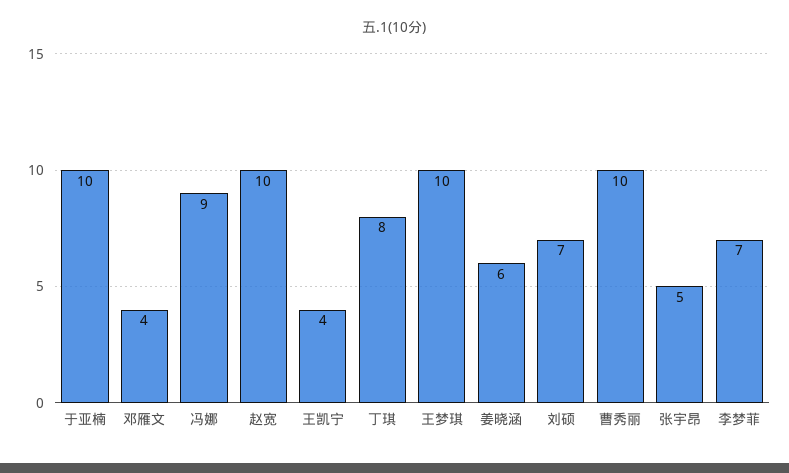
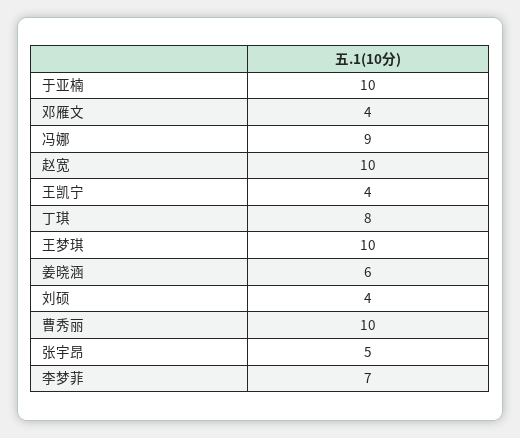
刘硕: 7 -> 4

